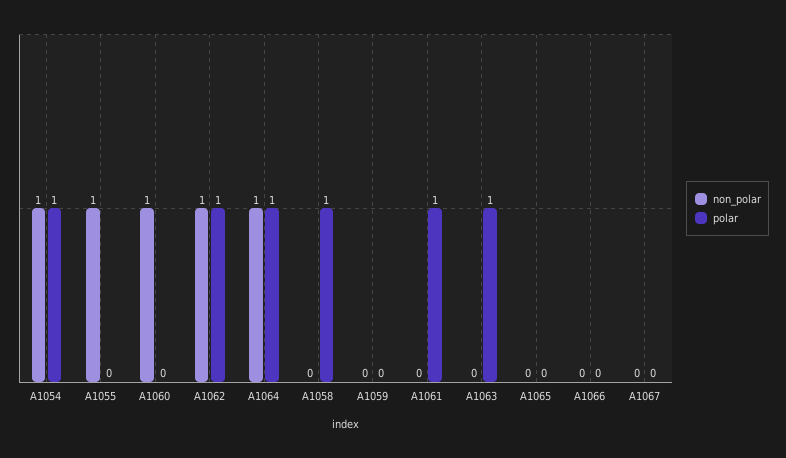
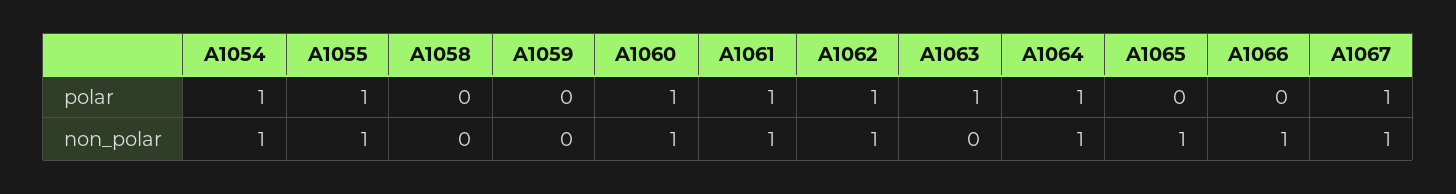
polar, A1055: 0 -> 1
polar, A1060: 0 -> 1
polar, A1058: 1 -> 0
non_polar, A1061: 0 -> 1
non_polar, A1065: 0 -> 1
non_polar, A1066: 0 -> 1
non_polar, A1067: 0 -> 1
polar, A1067: 0 -> 1

